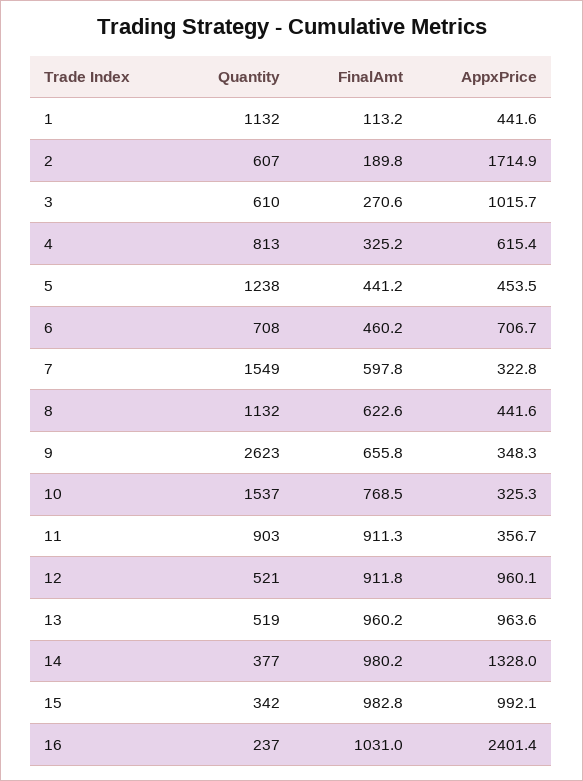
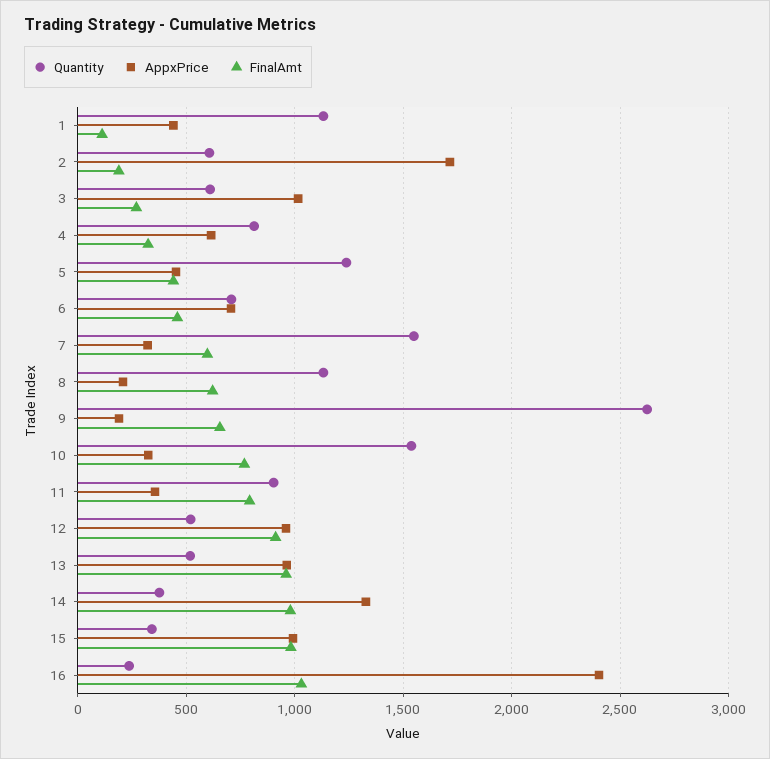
AppxPrice, 8: 441.6 -> 200
AppxPrice, 9: 348.3 -> 200
FinalAmt, 11: 911.3 -> 800

